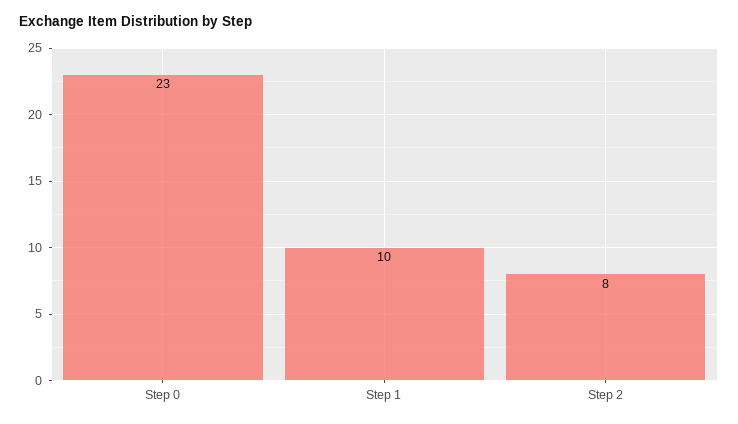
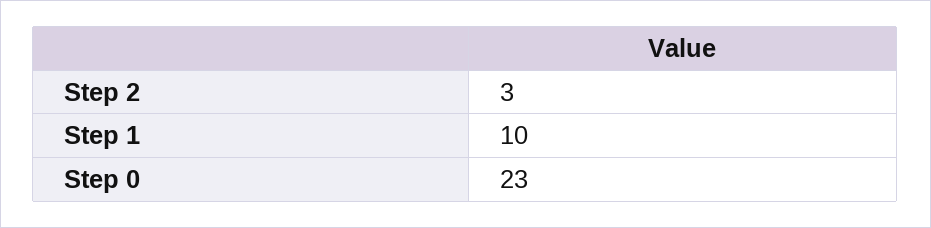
Step 2: 8 -> 3

